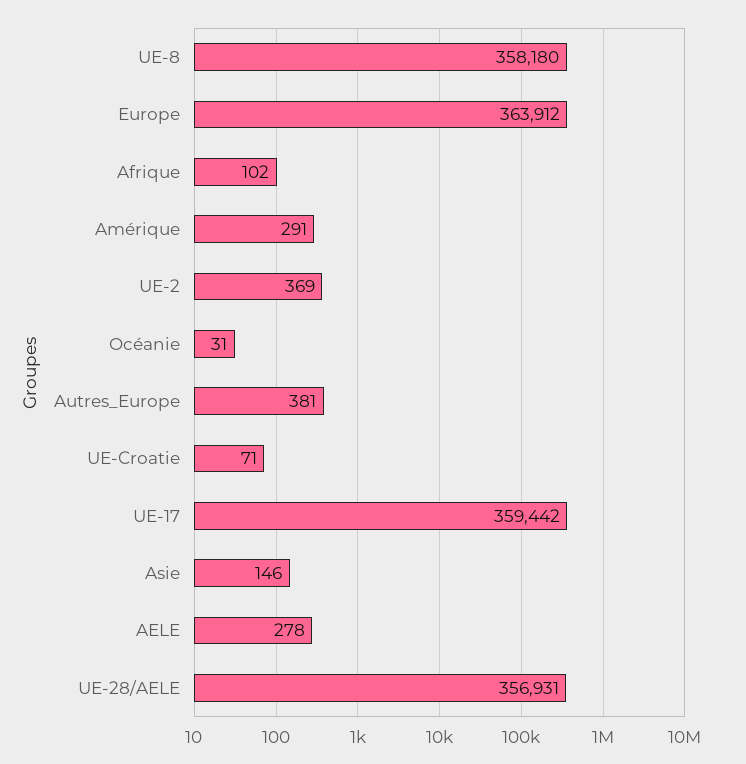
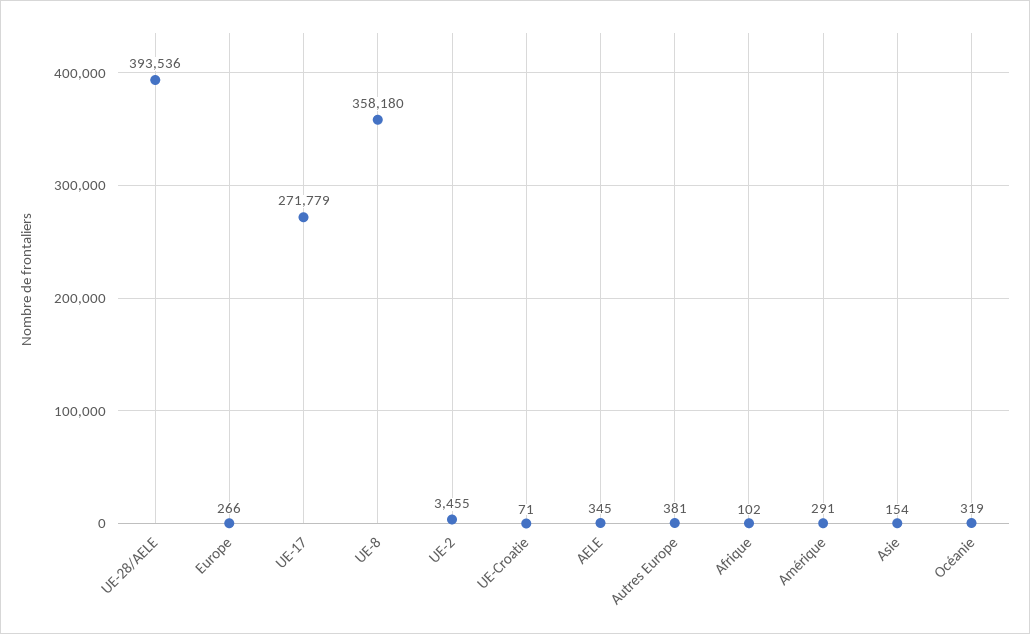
Europe: 363912 -> 266
UE-2: 369 -> 3455
Océanie: 31 -> 319
UE-17: 359442 -> 271779
Asie: 146 -> 154
AELE: 278 -> 345
UE-28/AELE: 356931 -> 393536

